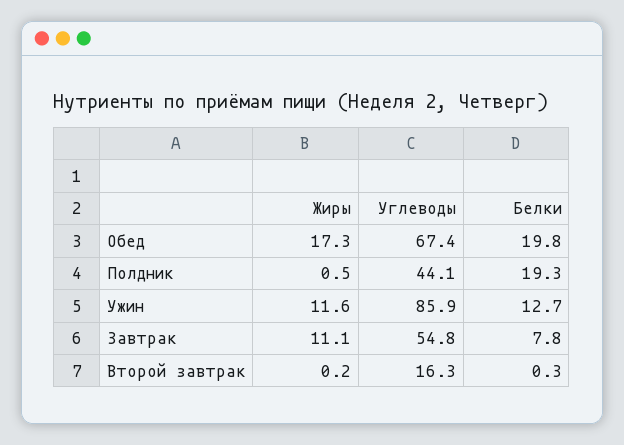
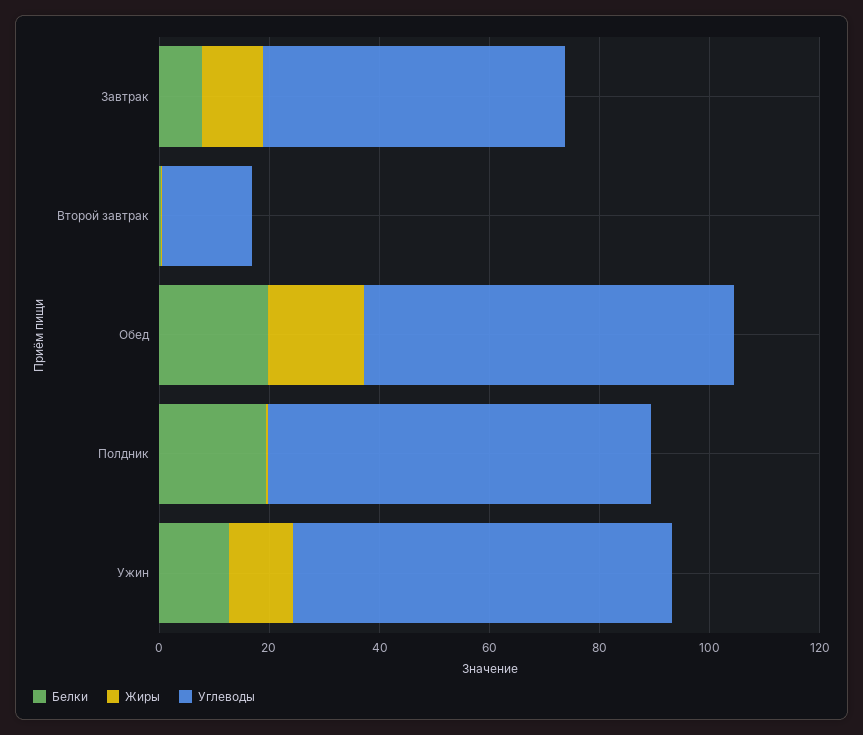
Углеводы, Полдник: 44.1 -> 70
Углеводы, Ужин: 85.9 -> 70

